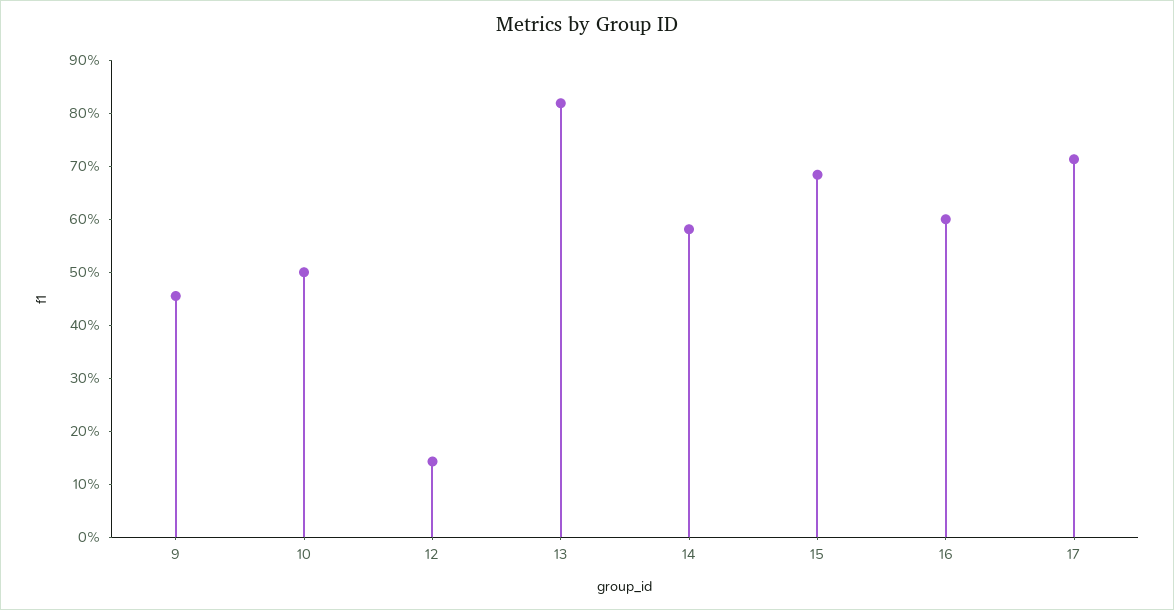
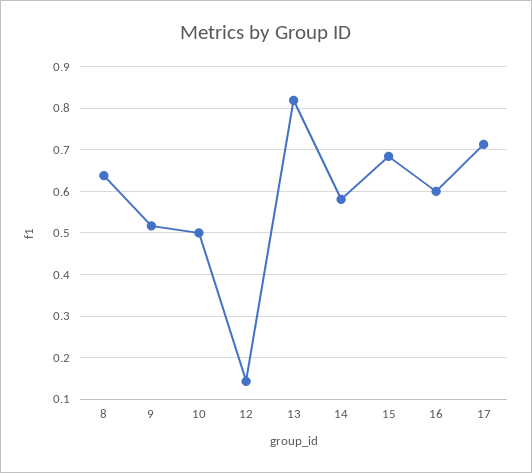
9: 0.46 -> 0.52
8: none -> 0.64

